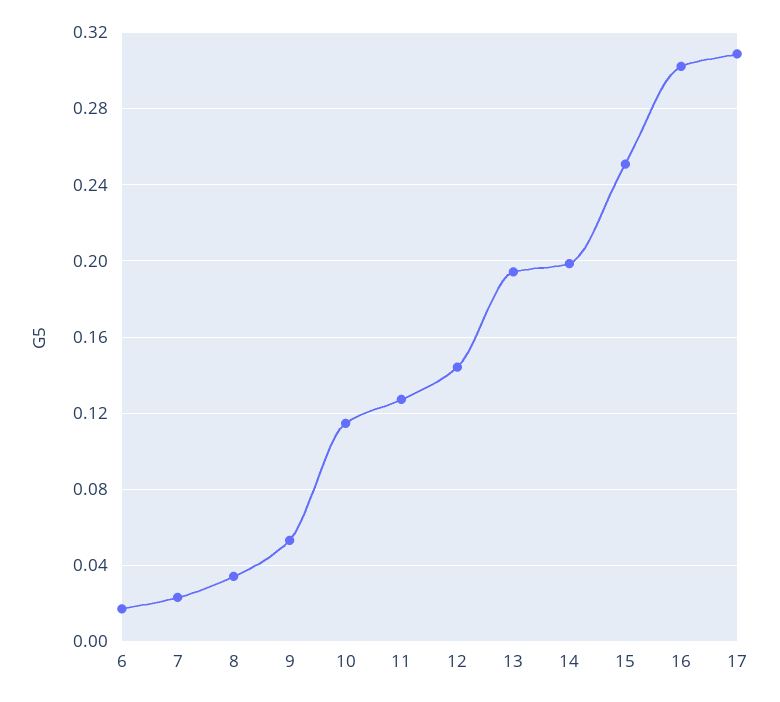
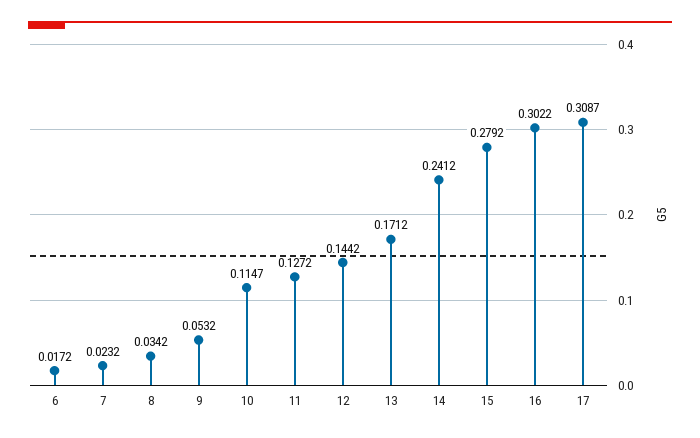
13: 0.195 -> 0.1712
14: 0.2 -> 0.2412
15: 0.25 -> 0.2792

